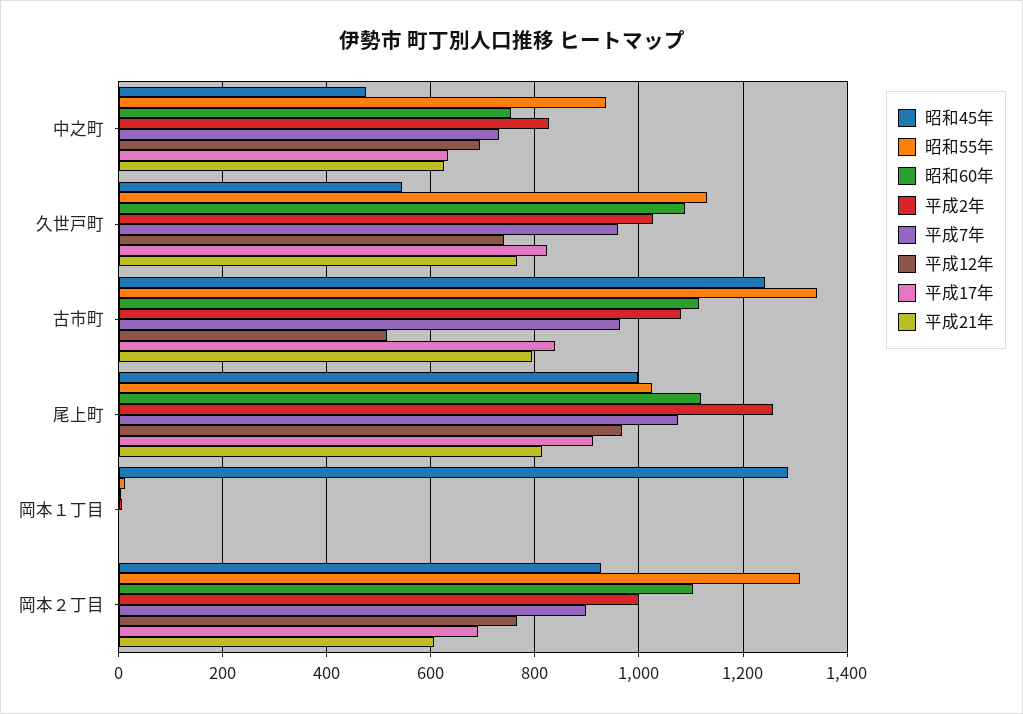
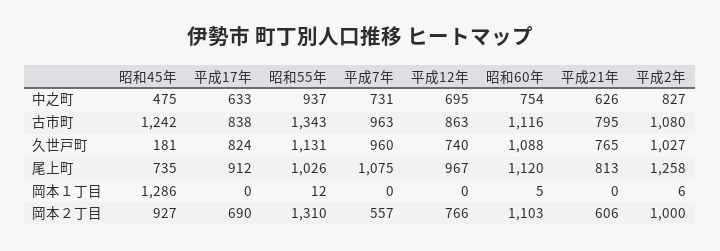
昭和45年, 久世戸町: 540 -> 181
平成12年, 古市町: 520 -> 863
昭和45年, 尾上町: 1000 -> 735
平成7年, 岡本２丁目: 900 -> 557

